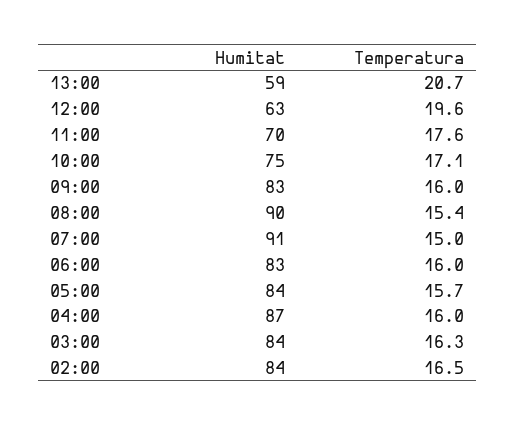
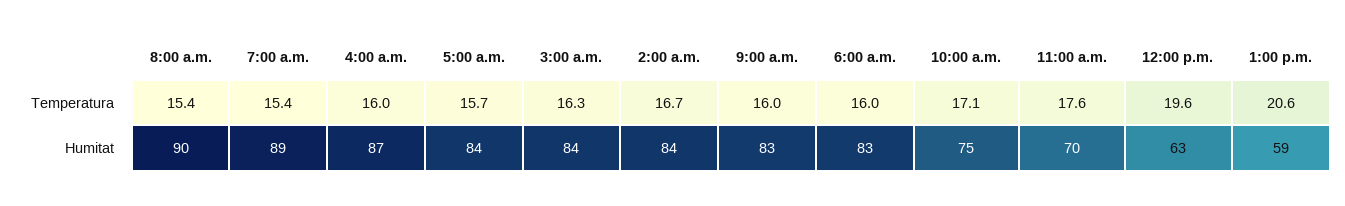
Temperatura, 13:00: 20.7 -> 20.6
Humitat, 07:00: 91 -> 89
Temperatura, 07:00: 15 -> 15.4
Temperatura, 02:00: 16.5 -> 16.7

